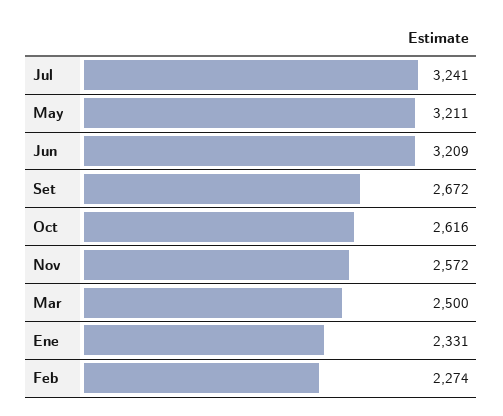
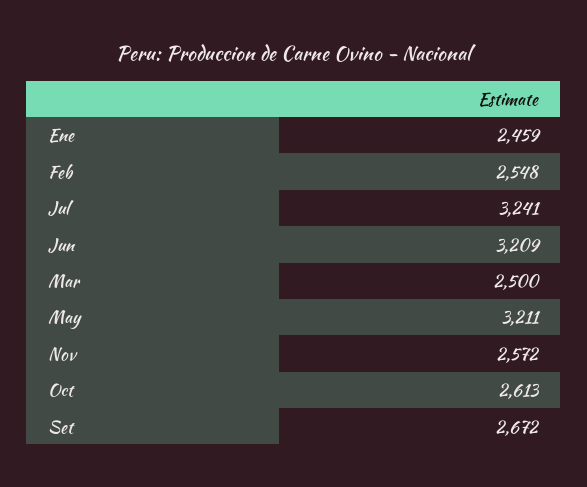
Oct: 2616 -> 2613
Ene: 2331 -> 2459
Feb: 2274 -> 2548

